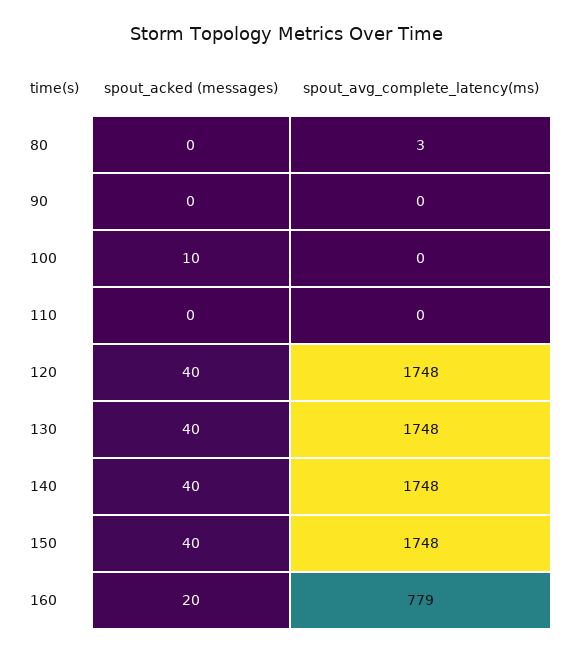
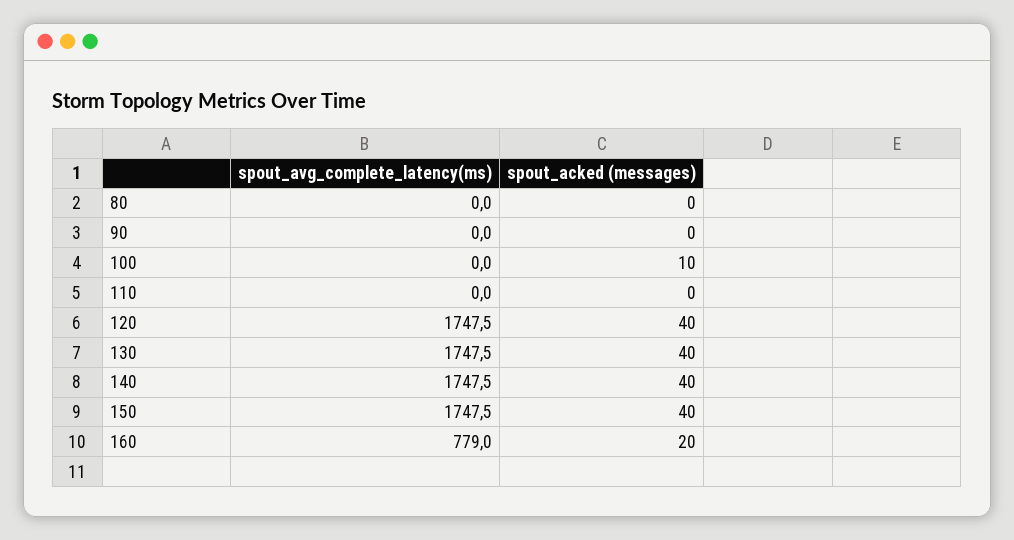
spout_avg_complete_latency(ms), 80: 3 -> 0

